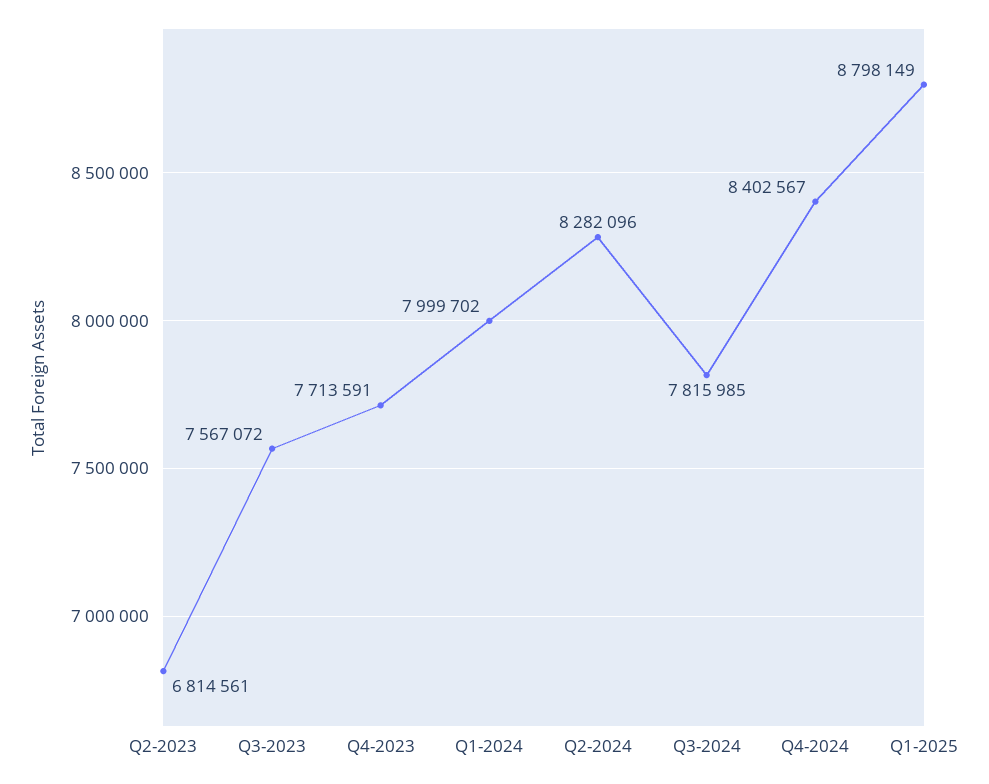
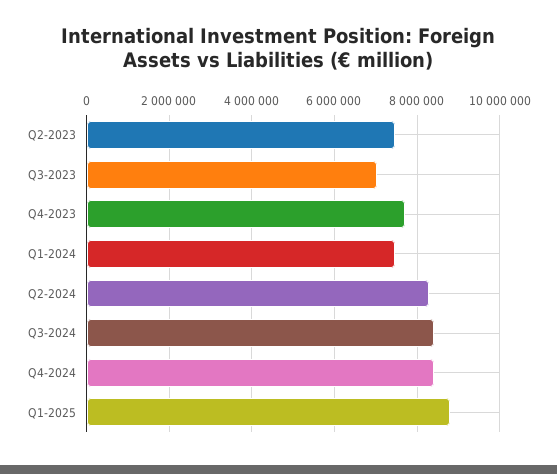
Q2-2023: 6814561 -> 7400000
Q3-2023: 7567072 -> 7000000
Q1-2024: 7999702 -> 7400000
Q3-2024: 7815985 -> 8400000

